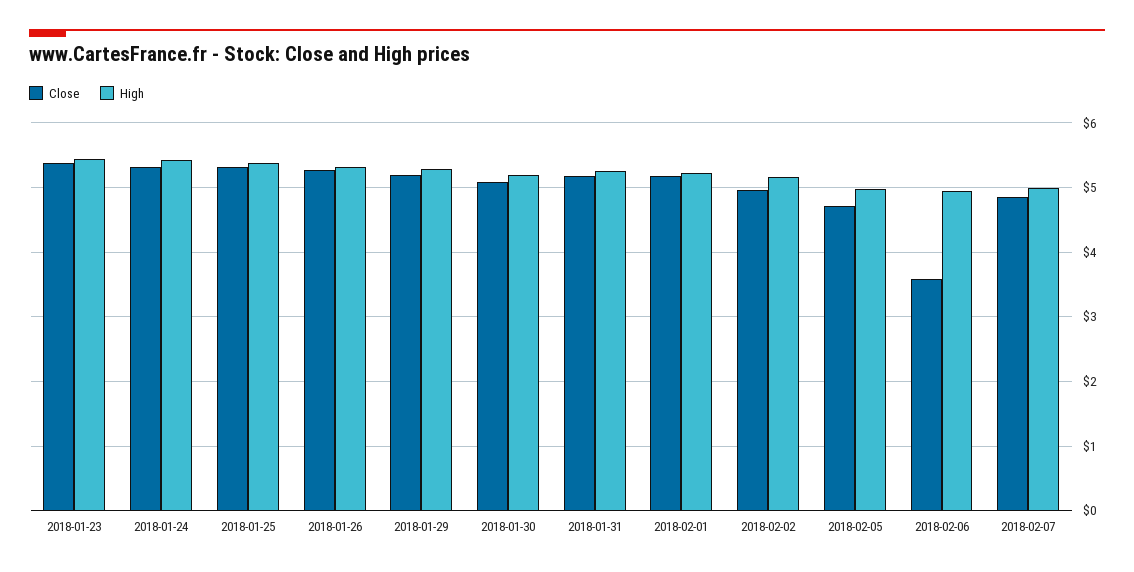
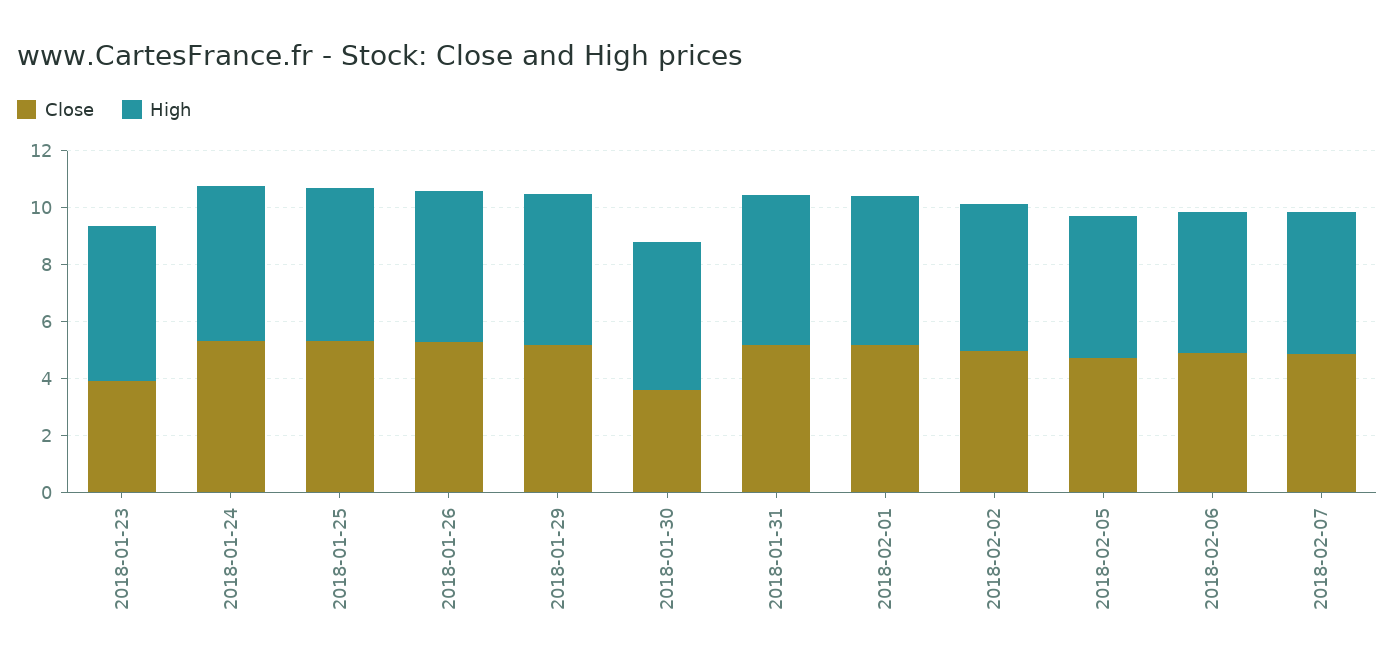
Close, 2018-01-23: 5.4 -> 4
Close, 2018-01-30: 5.1 -> 3.5
Close, 2018-02-06: 3.6 -> 5

